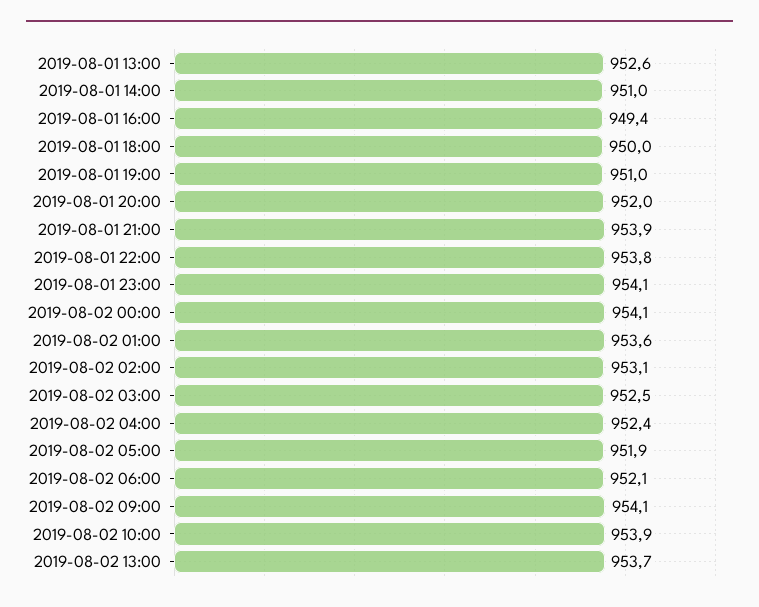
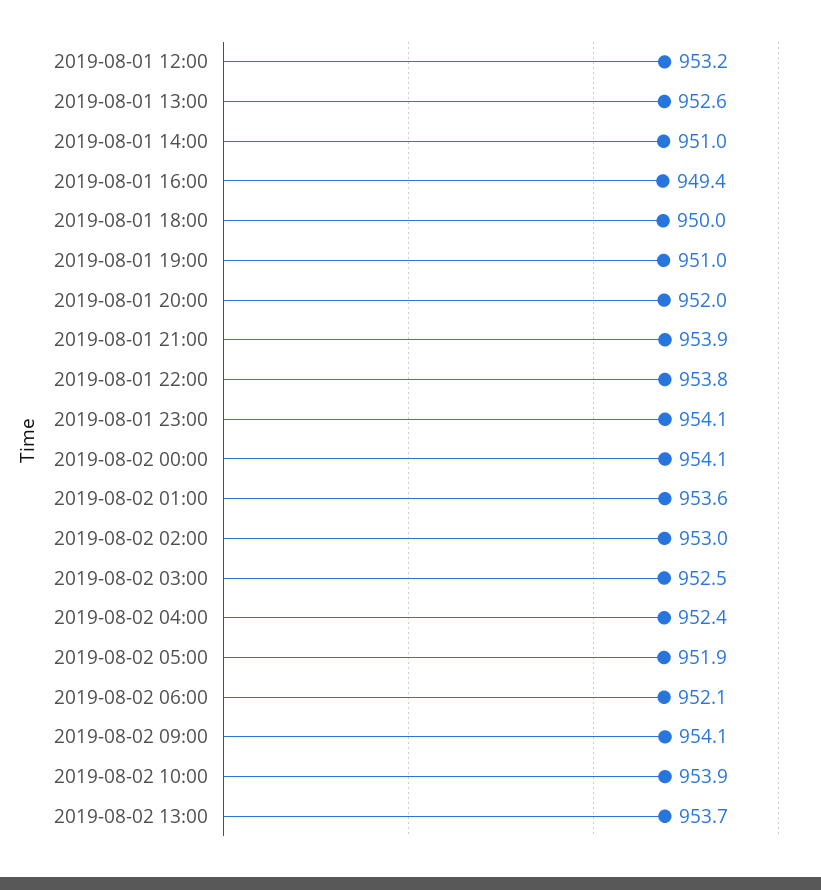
2019-08-02 02:00: 953.1 -> 953
2019-08-01 12:00: none -> 953.2

